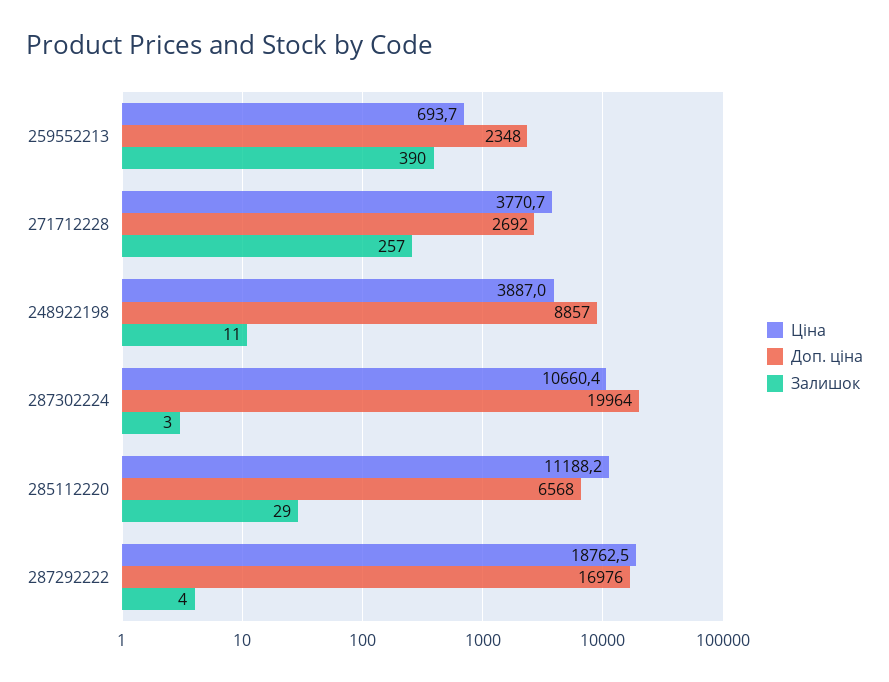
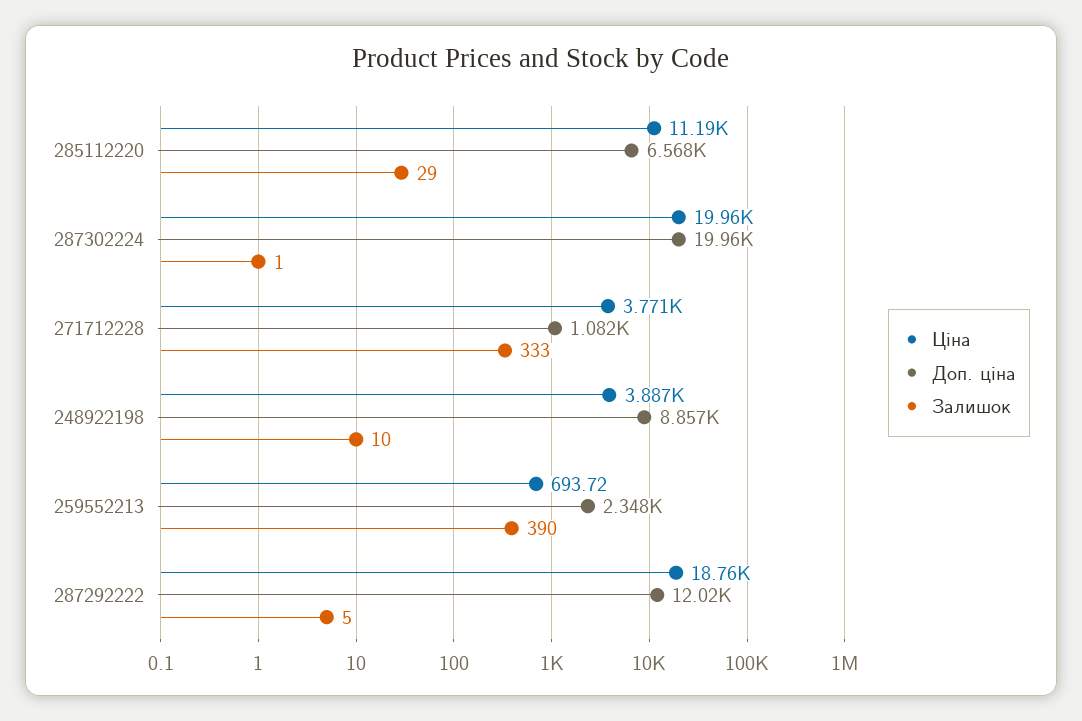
Доп. ціна, 271712228: 2692 -> 1082
Залишок, 271712228: 257 -> 333
Залишок, 248922198: 11 -> 10
Ціна, 287302224: 10660.4 -> 19960
Залишок, 287302224: 3 -> 1
Доп. ціна, 287292222: 16976 -> 12020
Залишок, 287292222: 4 -> 5

